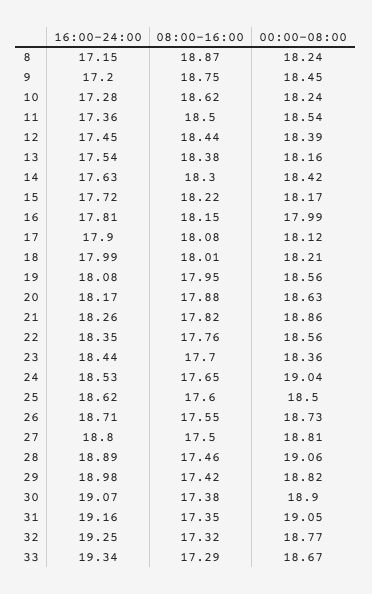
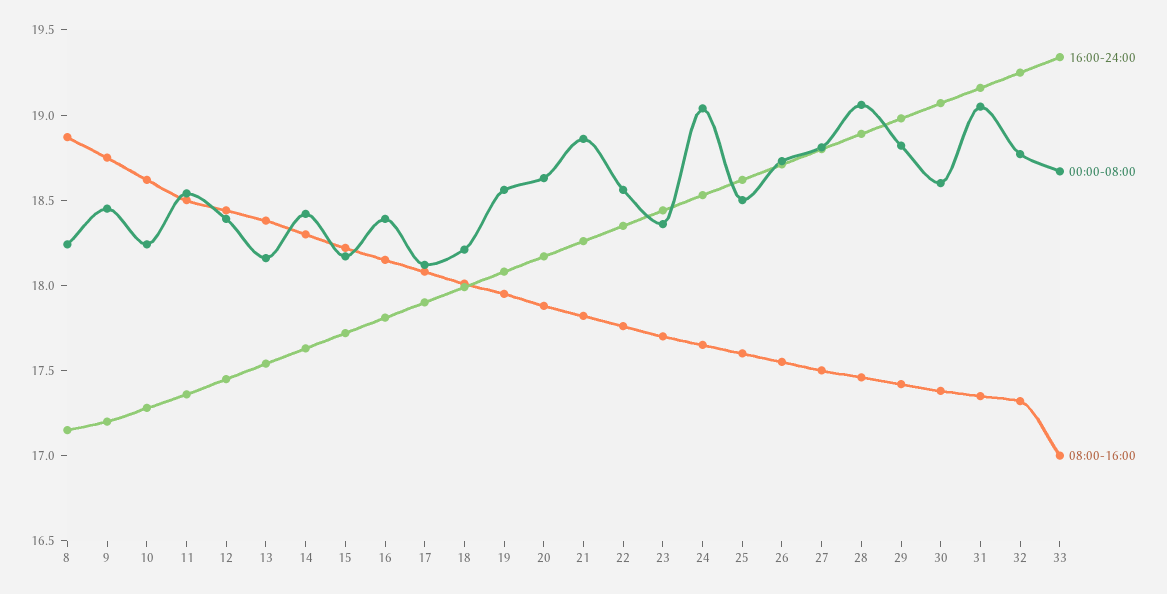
00:00-08:00, 16: 17.99 -> 18.4
00:00-08:00, 30: 18.9 -> 18.6
08:00-16:00, 33: 17.29 -> 17

